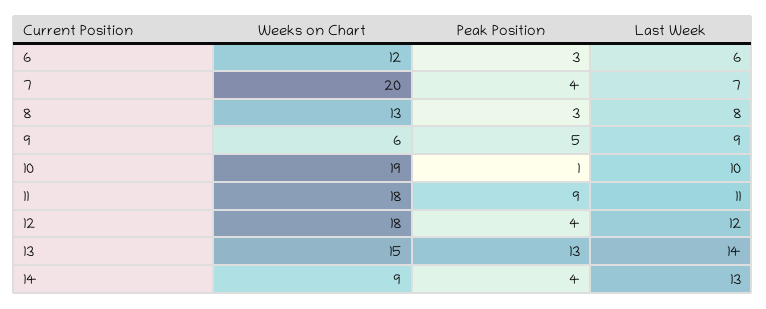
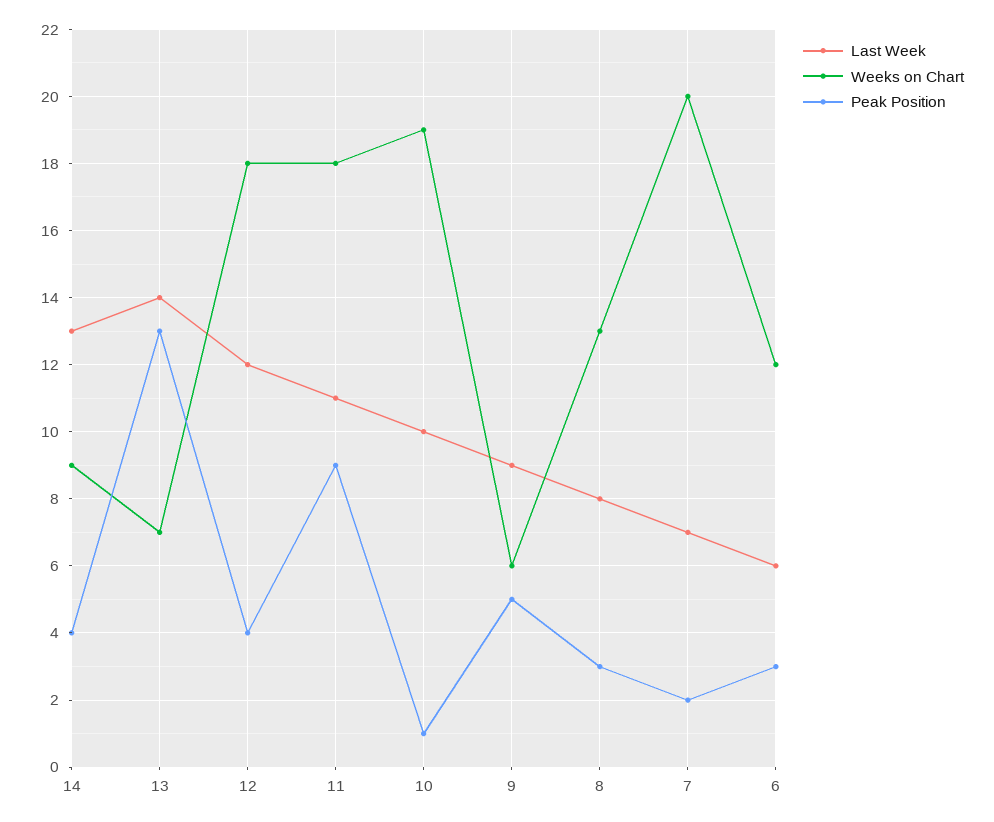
Peak Position, 7: 4 -> 2
Weeks on Chart, 13: 15 -> 7

